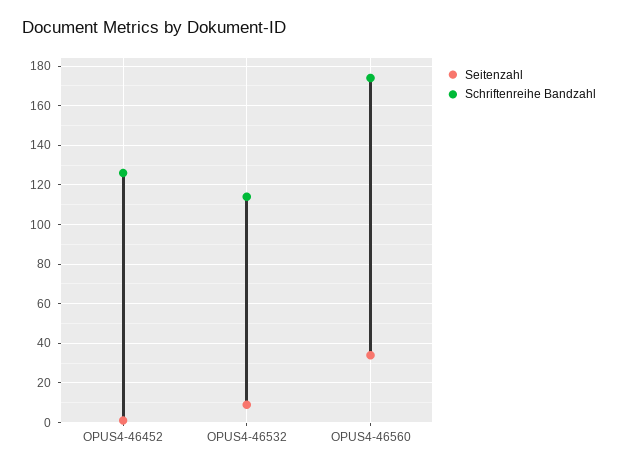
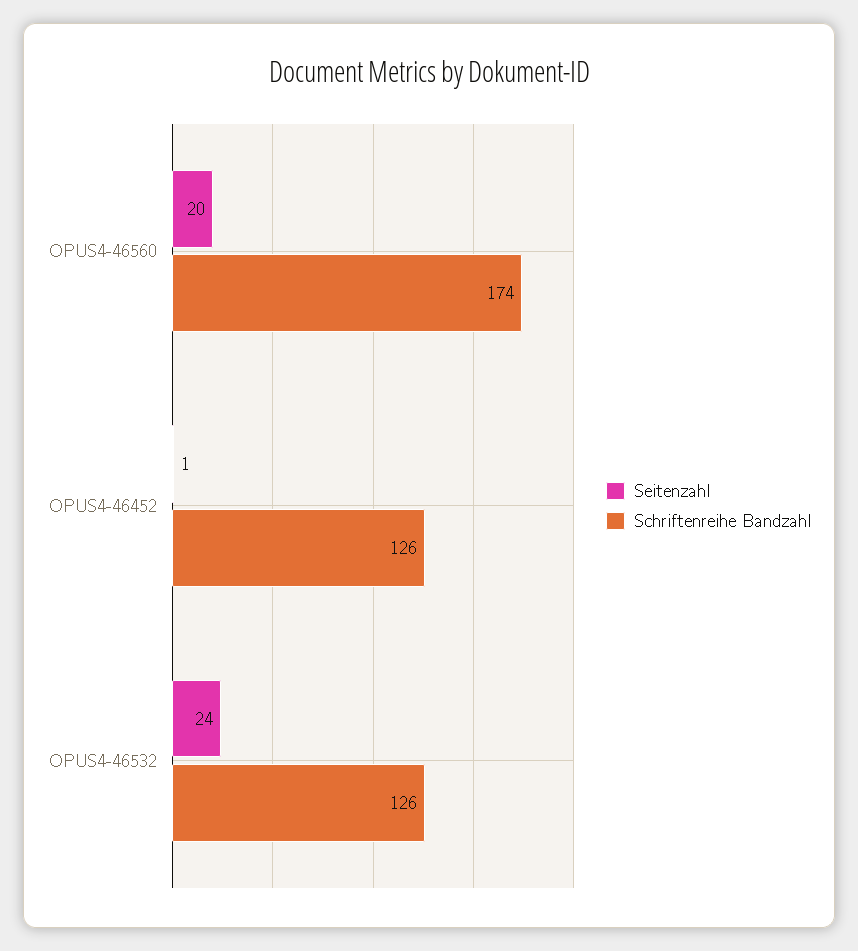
Seitenzahl, OPUS4-46532: 10 -> 24
Schriftenreihe Bandzahl, OPUS4-46532: 115 -> 126
Seitenzahl, OPUS4-46560: 35 -> 20

